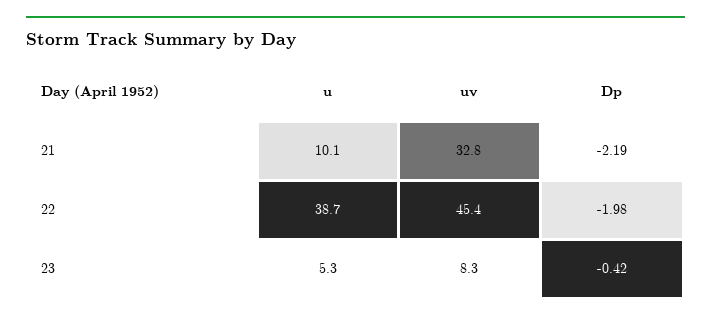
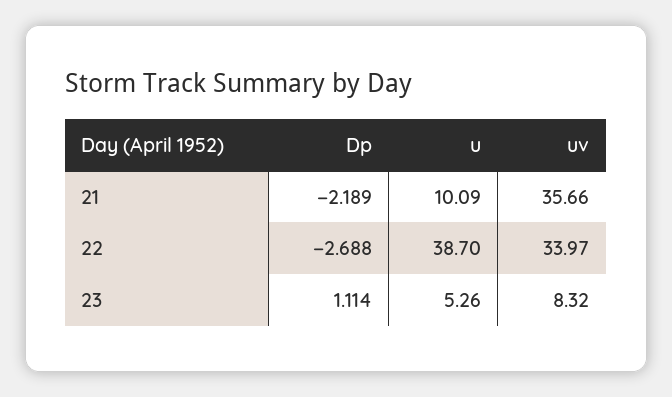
uv, 21: 32.8 -> 35.66
uv, 22: 45.4 -> 33.97
Dp, 22: -1.98 -> -2.688
Dp, 23: -0.42 -> 1.114

